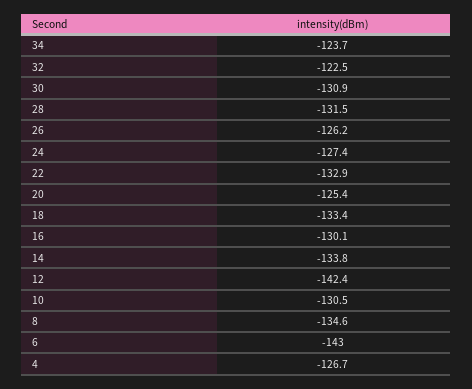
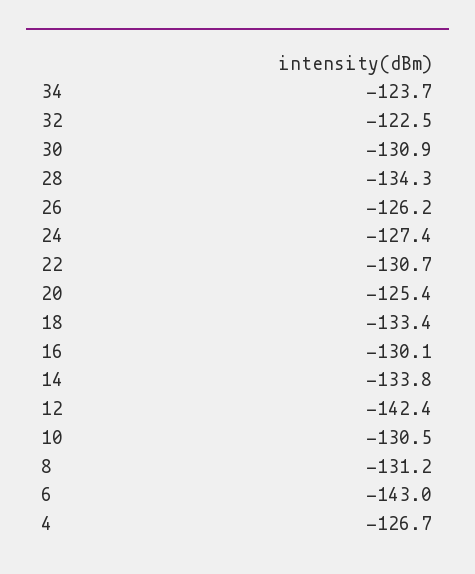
28: -131.5 -> -134.3
22: -132.9 -> -130.7
8: -134.6 -> -131.2

